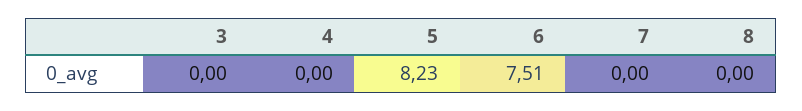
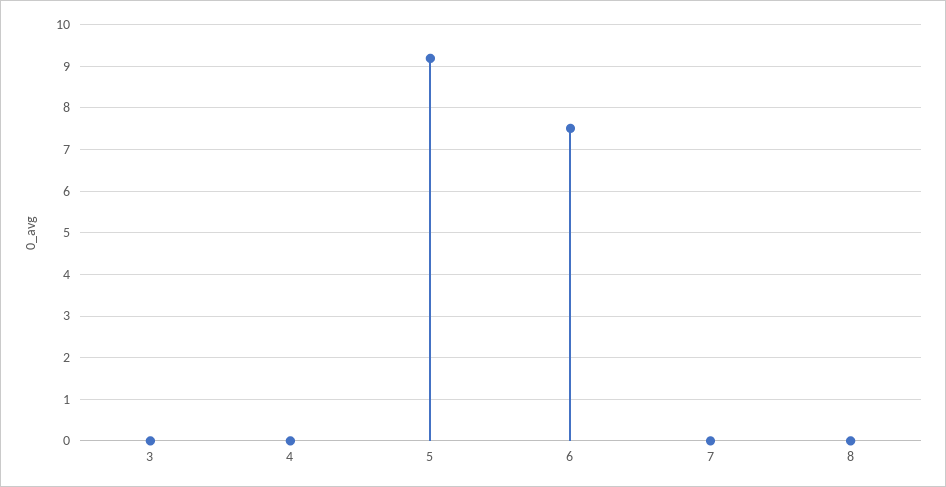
5: 8.23 -> 9.2

